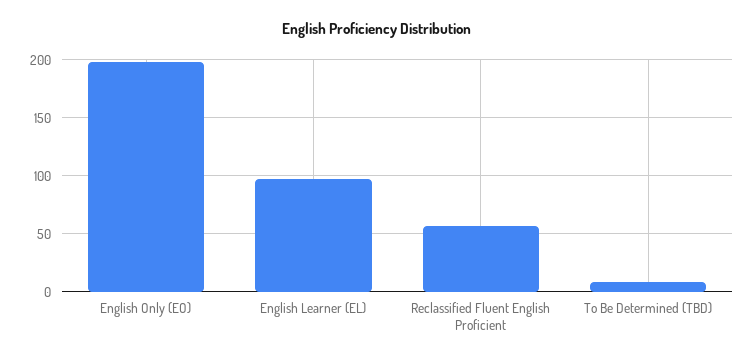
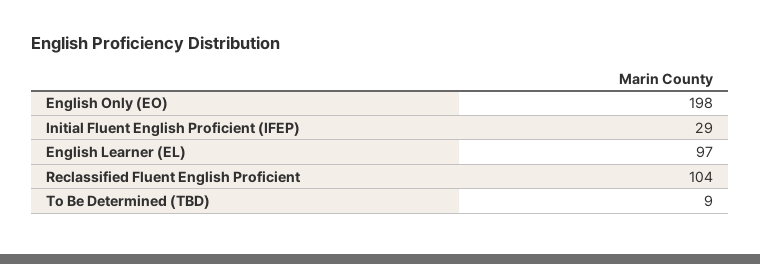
Reclassified Fluent English Proficient: 60 -> 104
Initial Fluent English Proficient (IFEP): none -> 29

